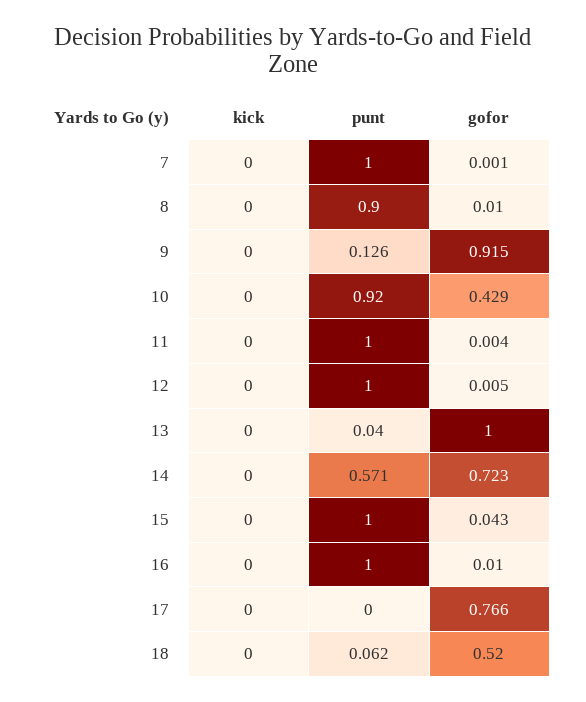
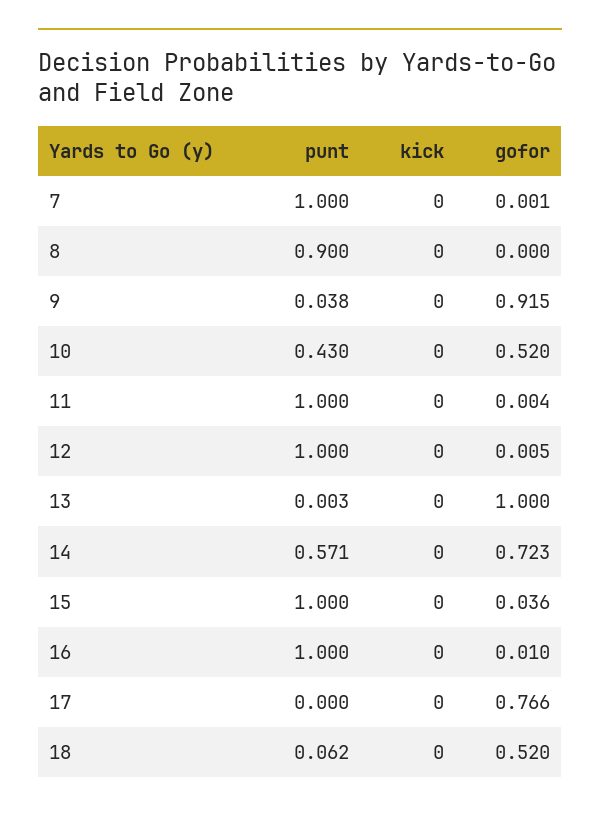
gofor, 8: 0.01 -> 0
punt, 9: 0.126 -> 0.038
punt, 10: 0.92 -> 0.43
gofor, 10: 0.429 -> 0.52
punt, 13: 0.04 -> 0.003
gofor, 15: 0.043 -> 0.036

